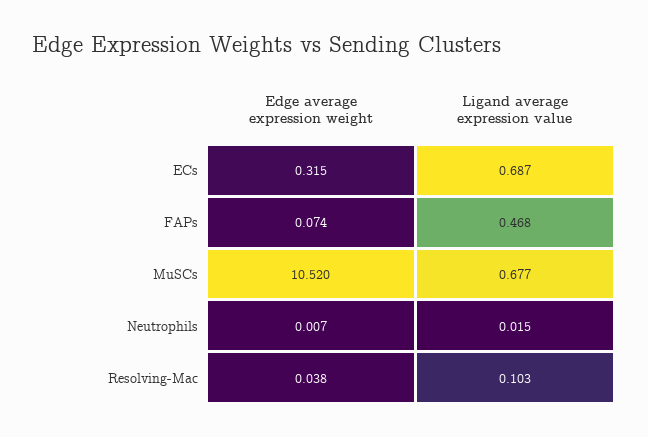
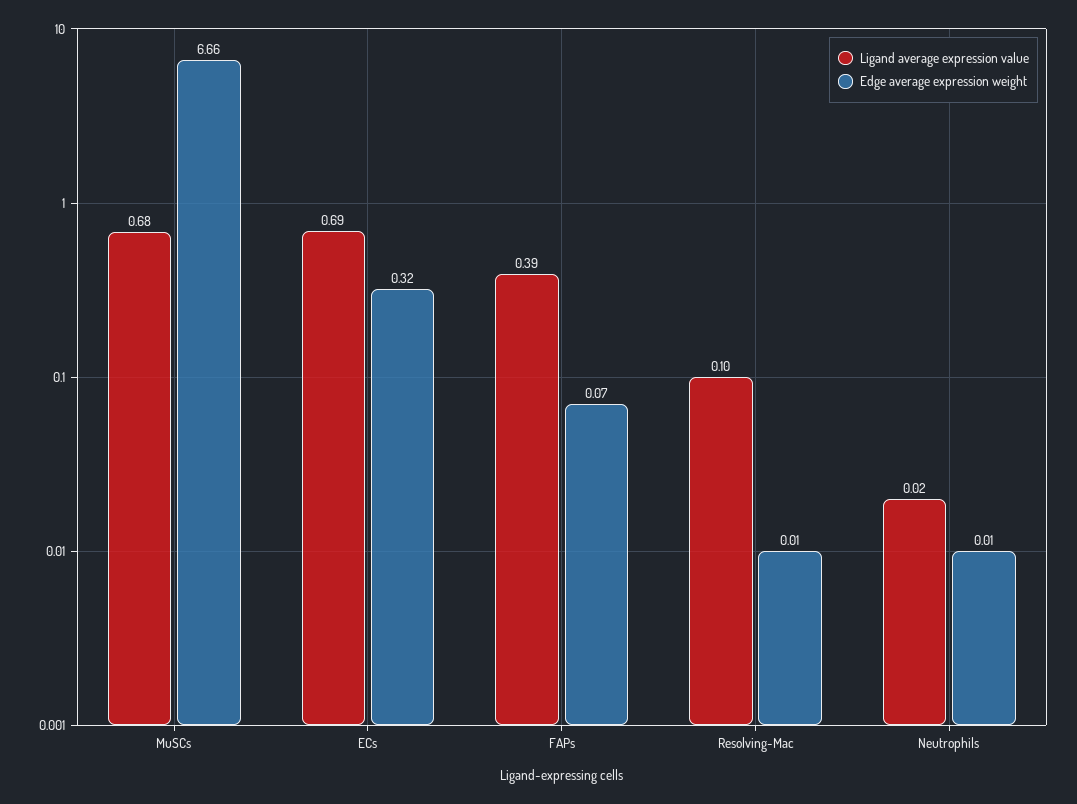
Ligand average expression value, FAPs: 0.468 -> 0.39
Edge average expression weight, MuSCs: 10.52 -> 6.66
Edge average expression weight, Resolving-Mac: 0.038 -> 0.01

